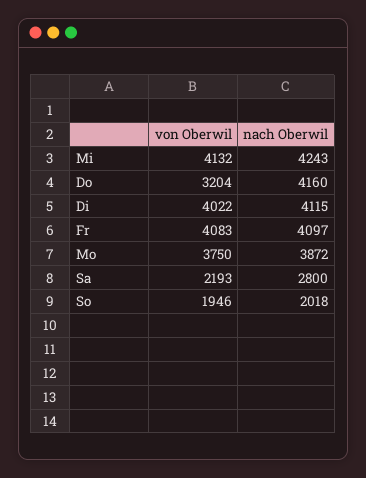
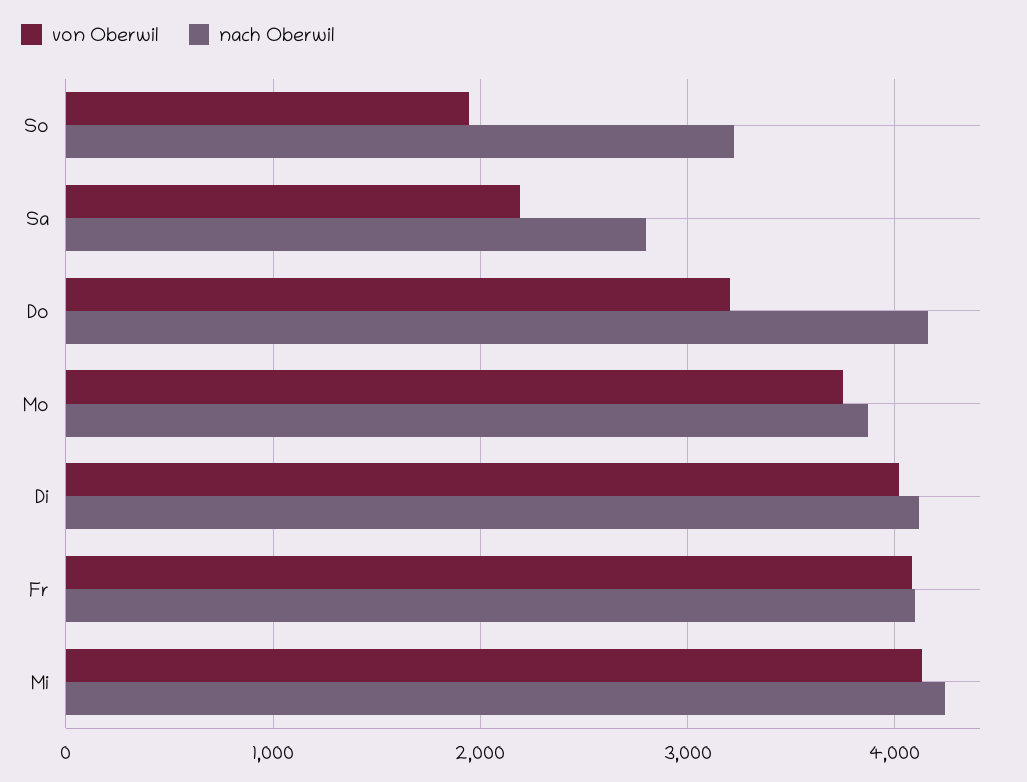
nach Oberwil, So: 2018 -> 3200

